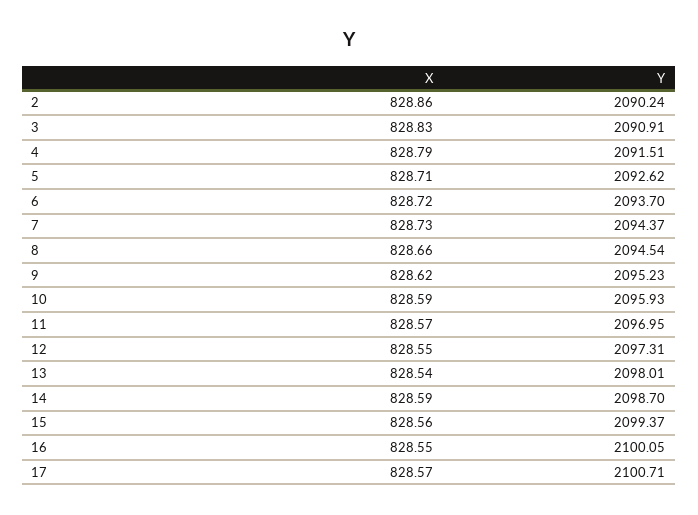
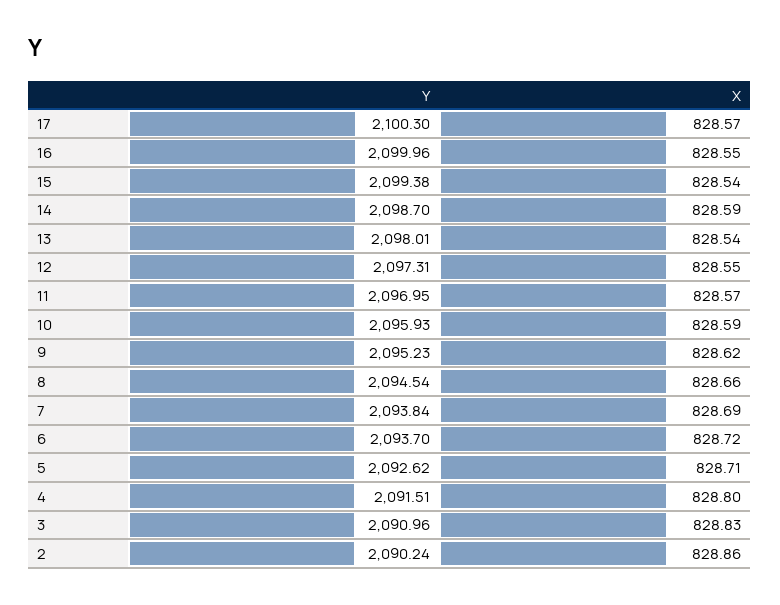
Y, 3: 2090.91 -> 2090.96
X, 4: 828.79 -> 828.8
X, 7: 828.73 -> 828.69
Y, 7: 2094.37 -> 2093.84
X, 15: 828.56 -> 828.54
Y, 15: 2099.37 -> 2099.38
Y, 16: 2100.05 -> 2099.96
Y, 17: 2100.71 -> 2100.3

